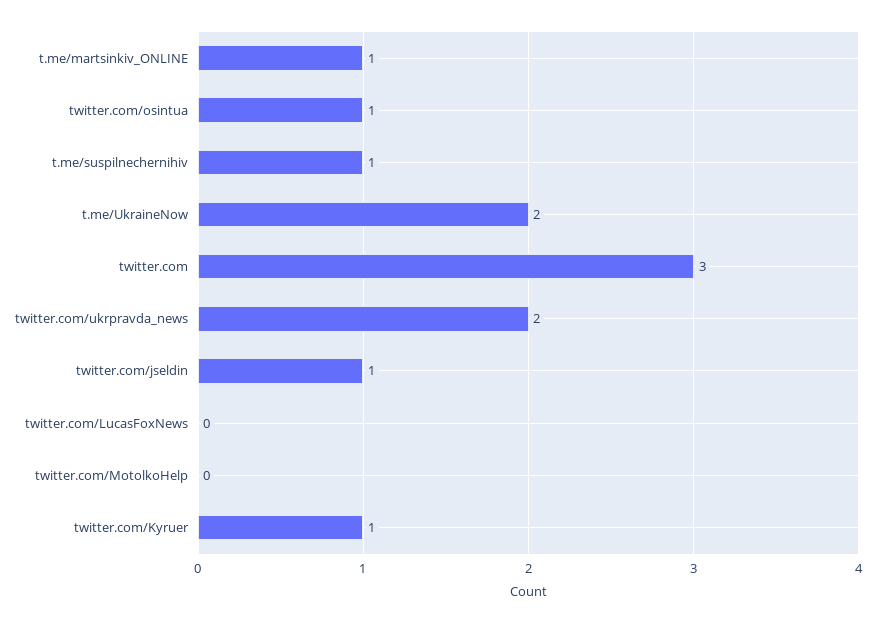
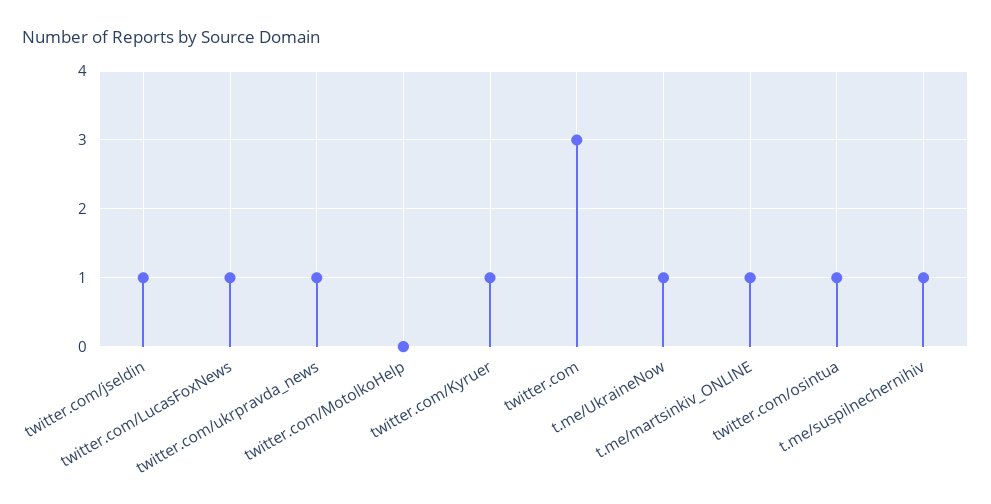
t.me/UkraineNow: 2 -> 1
twitter.com/ukrpravda_news: 2 -> 1
twitter.com/LucasFoxNews: 0 -> 1

